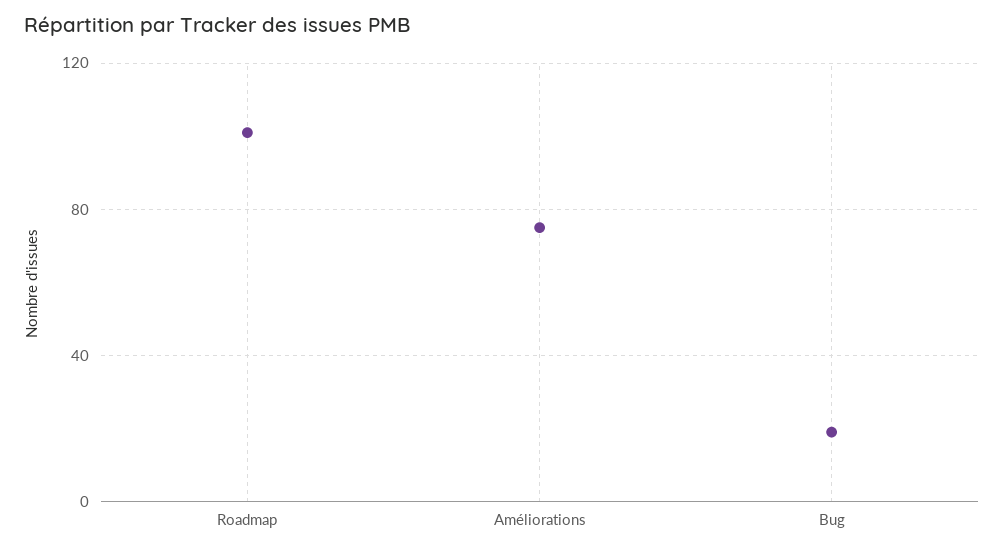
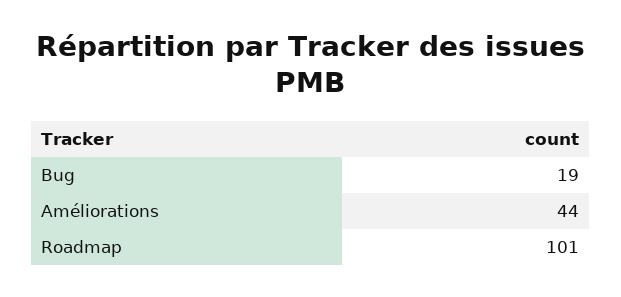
Améliorations: 75 -> 44

